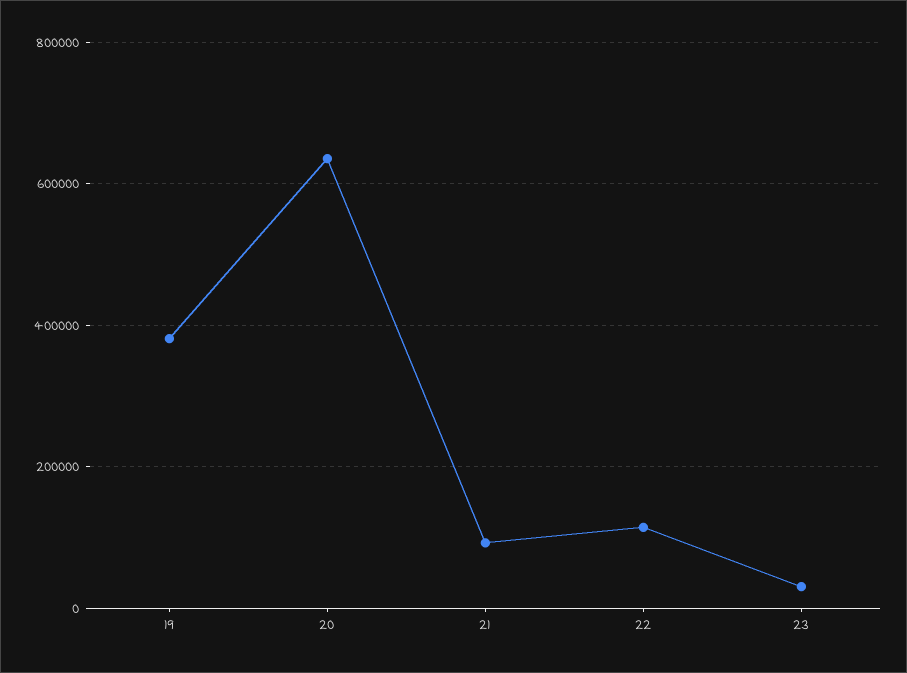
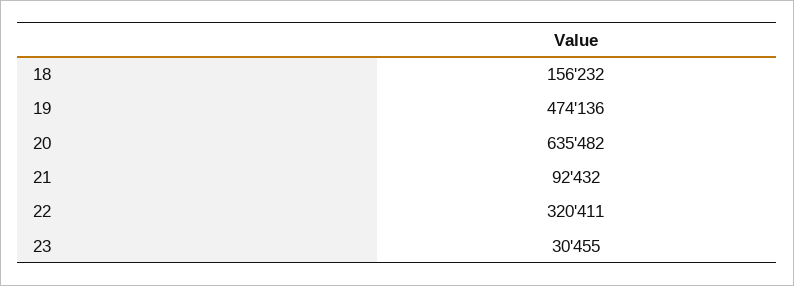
19: 380000 -> 474136
22: 120000 -> 320411
18: none -> 156232

